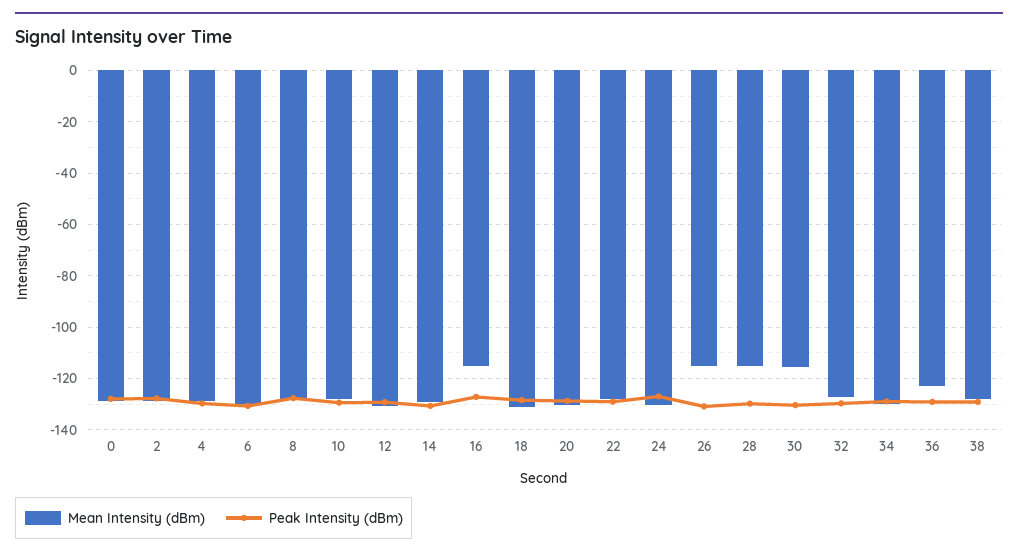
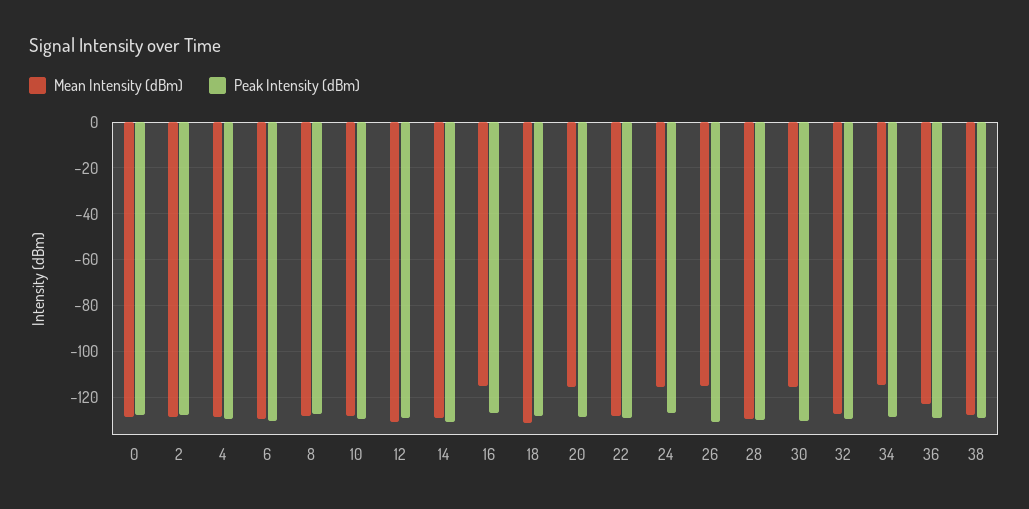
Mean Intensity (dBm), 20: -130 -> -115
Mean Intensity (dBm), 24: -130 -> -115
Mean Intensity (dBm), 28: -115 -> -130
Mean Intensity (dBm), 34: -130 -> -115

